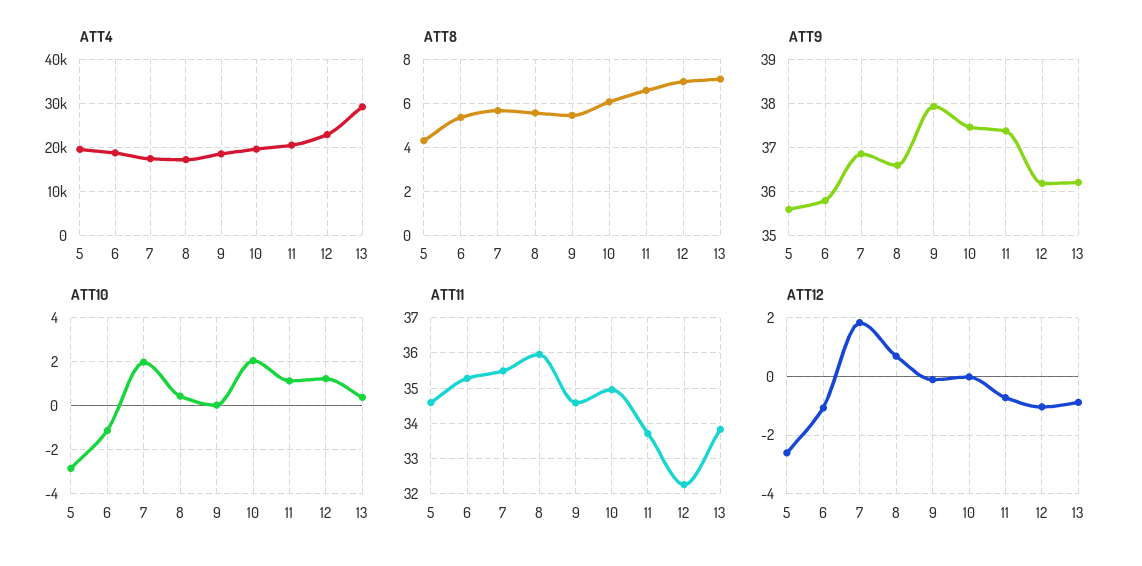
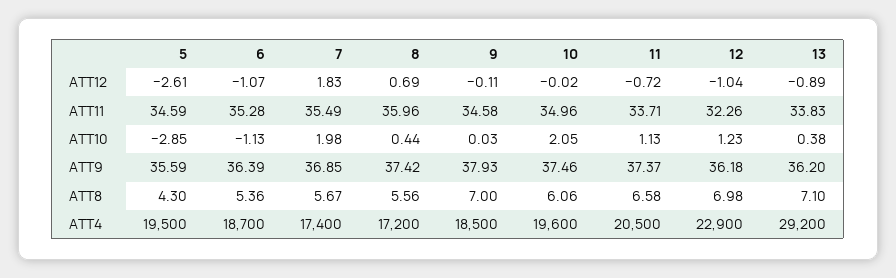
ATT8, 9: 5.5 -> 7
ATT9, 6: 35.8 -> 36.39
ATT9, 8: 36.6 -> 37.42

